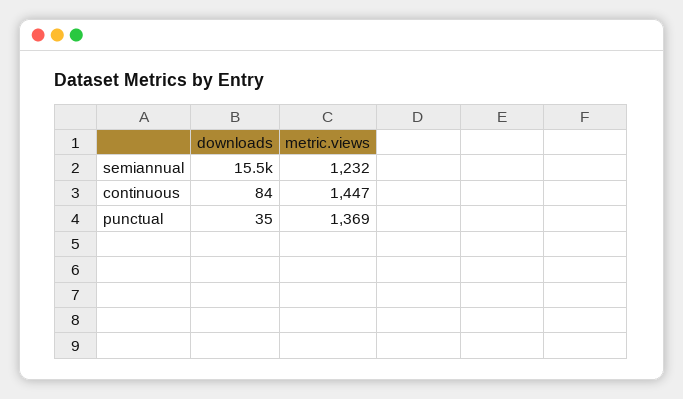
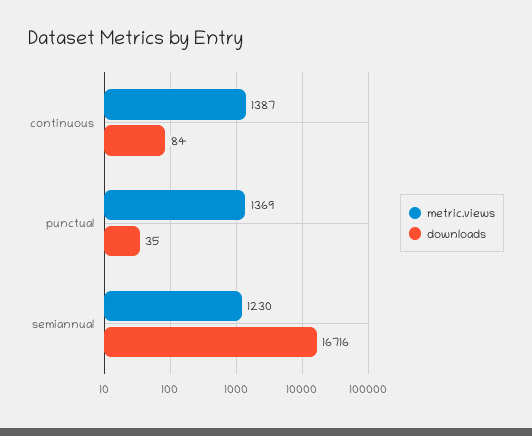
downloads, semiannual: 15500 -> 16716
metric.views, semiannual: 1232 -> 1230
metric.views, continuous: 1447 -> 1387

